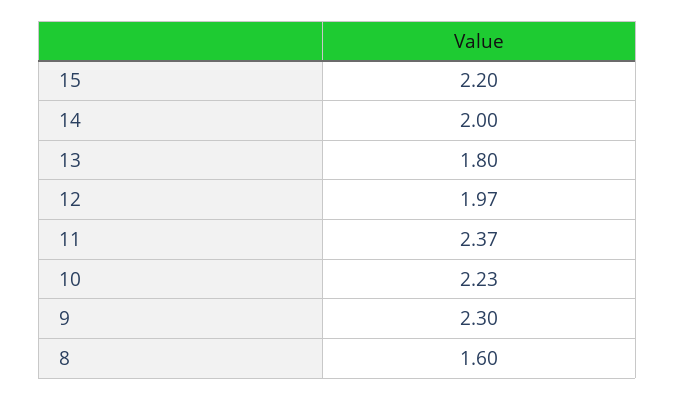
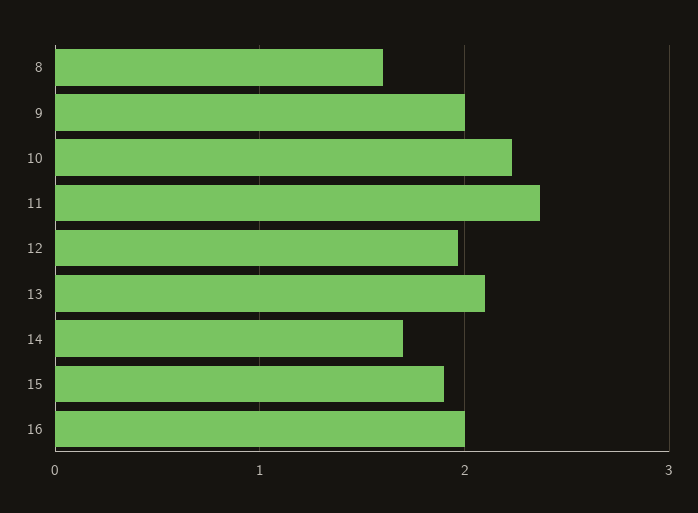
15: 2.2 -> 1.9
14: 2 -> 1.7
13: 1.8 -> 2.1
9: 2.3 -> 2
16: none -> 2

